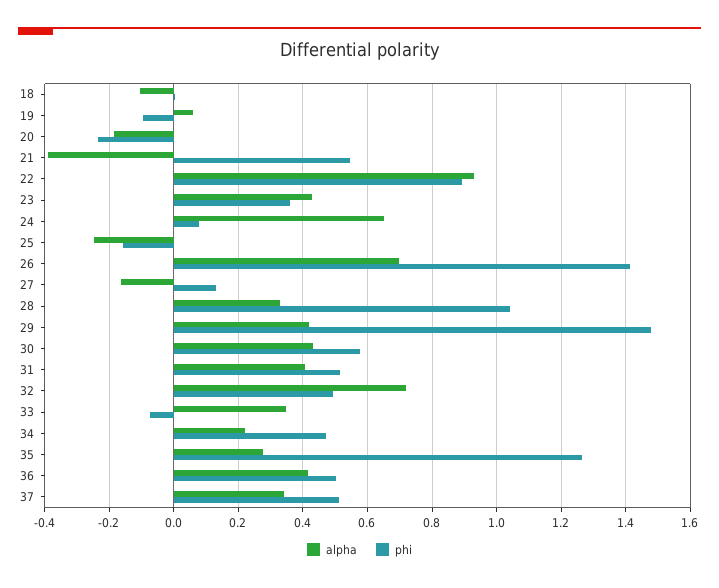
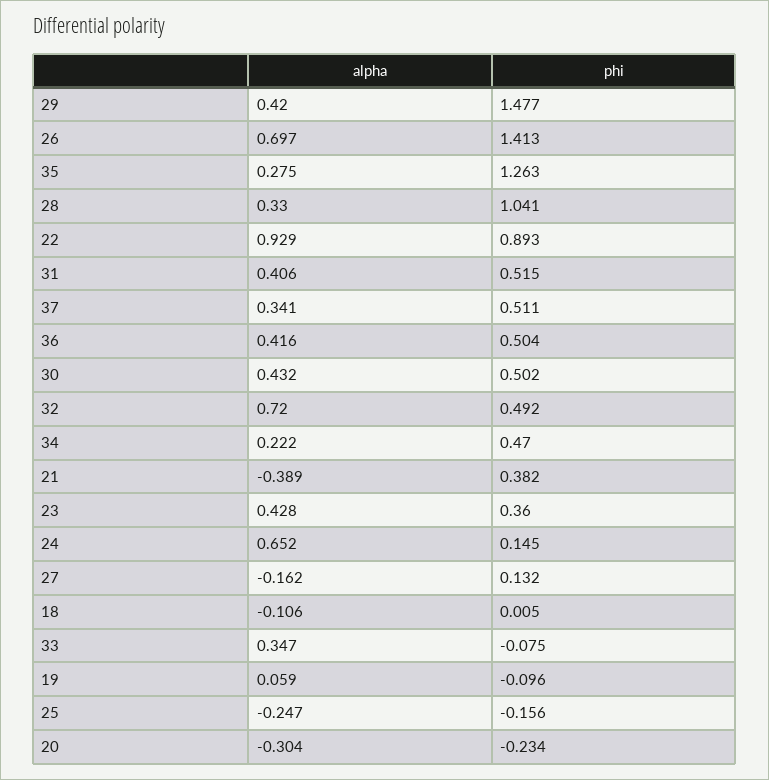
alpha, 20: -0.18 -> -0.304
phi, 21: 0.54 -> 0.382
phi, 24: 0.08 -> 0.145
phi, 30: 0.58 -> 0.502

